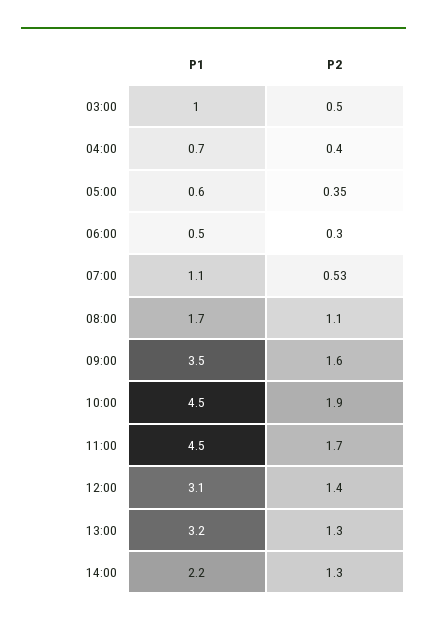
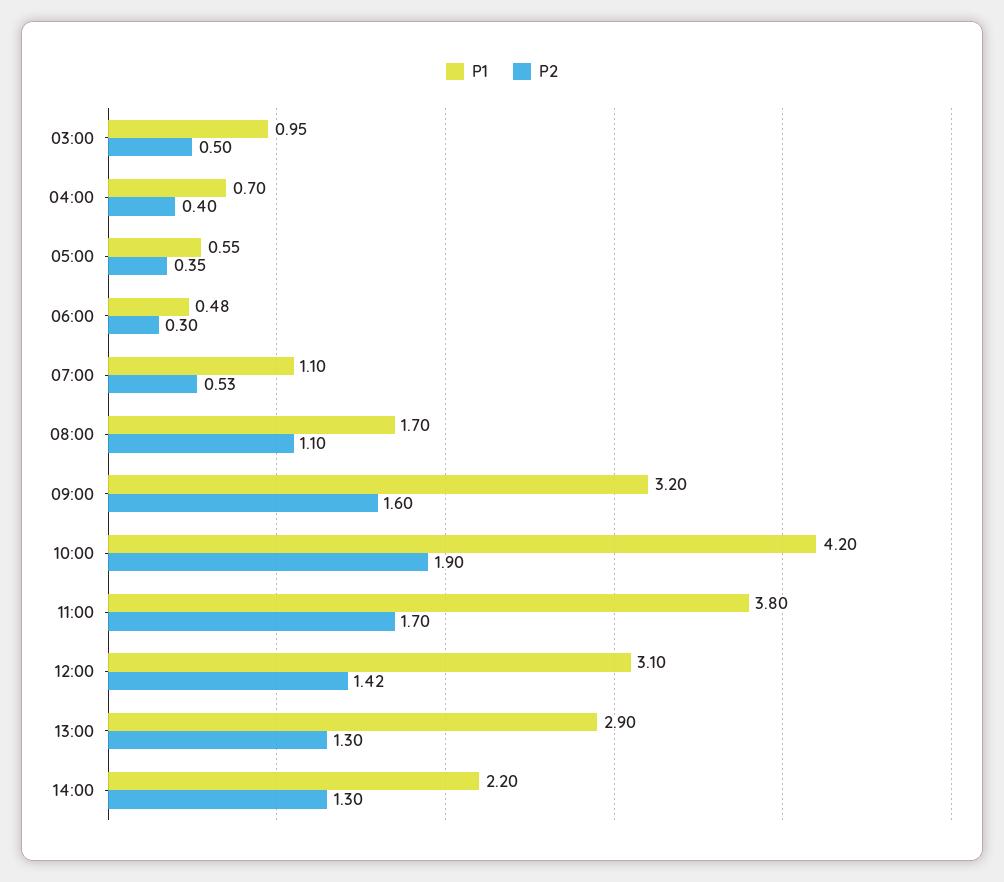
P1, 09:00: 3.5 -> 3.2
P1, 10:00: 4.5 -> 4.2
P1, 11:00: 4.5 -> 3.8
P2, 12:00: 1.4 -> 1.42
P1, 13:00: 3.2 -> 2.9

